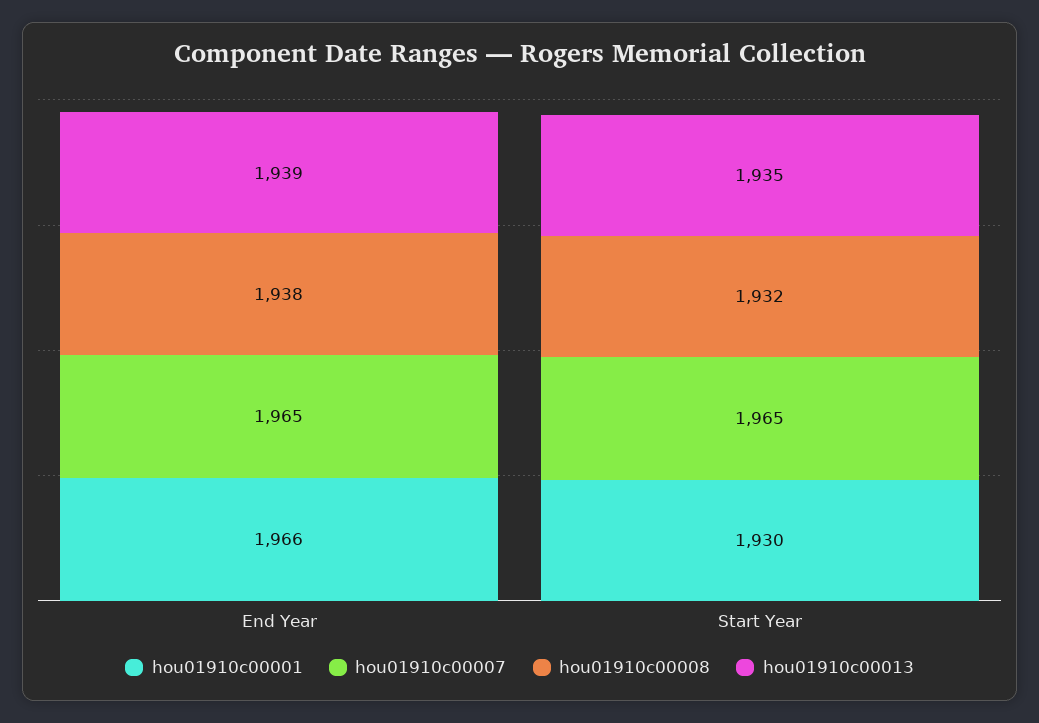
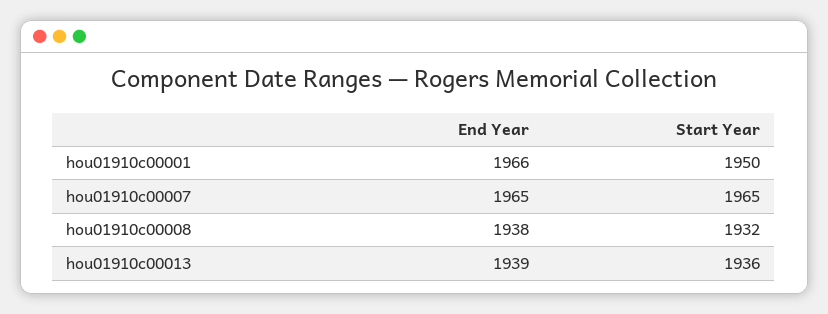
hou01910c00001, Start Year: 1930 -> 1950
hou01910c00013, Start Year: 1935 -> 1936

